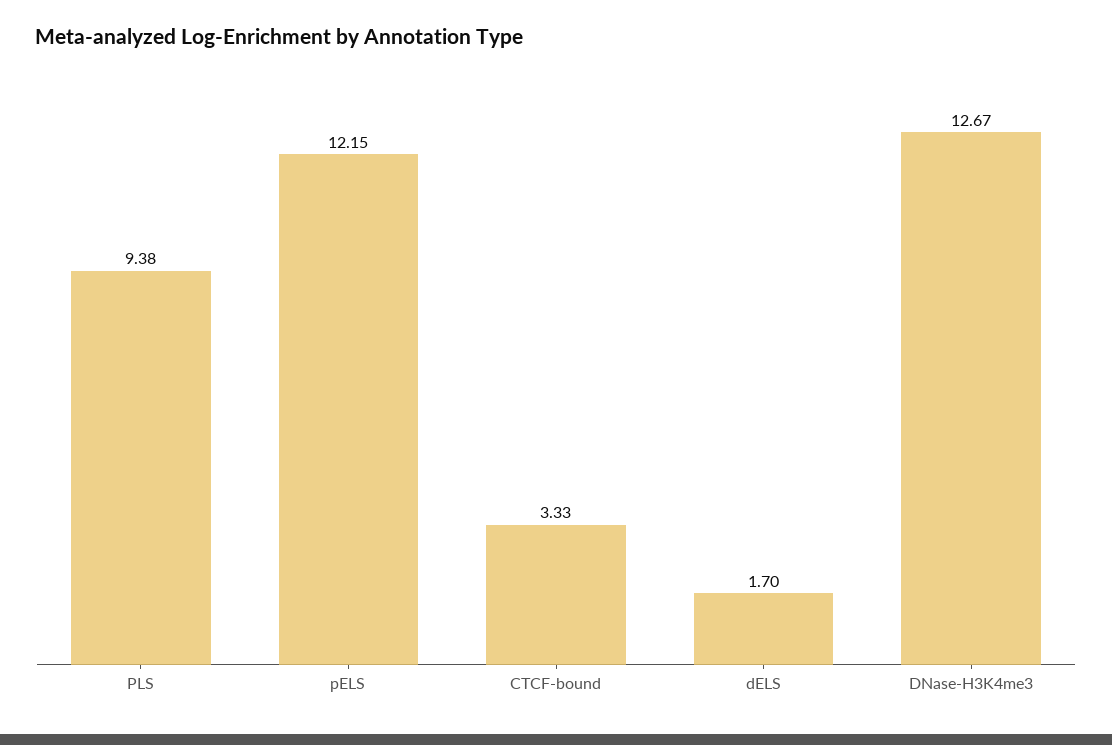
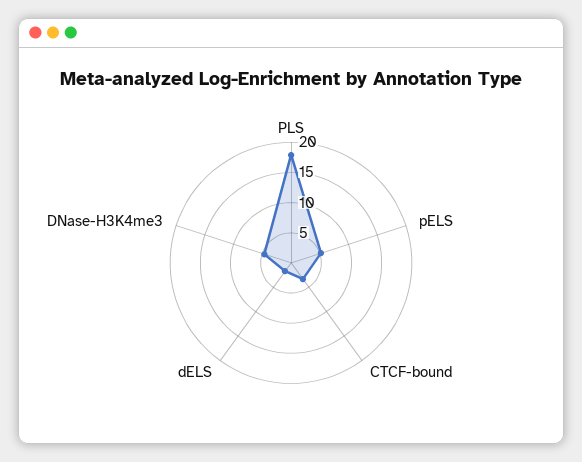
PLS: 9.38 -> 17.5
pELS: 12.15 -> 5
DNase-H3K4me3: 12.67 -> 5

